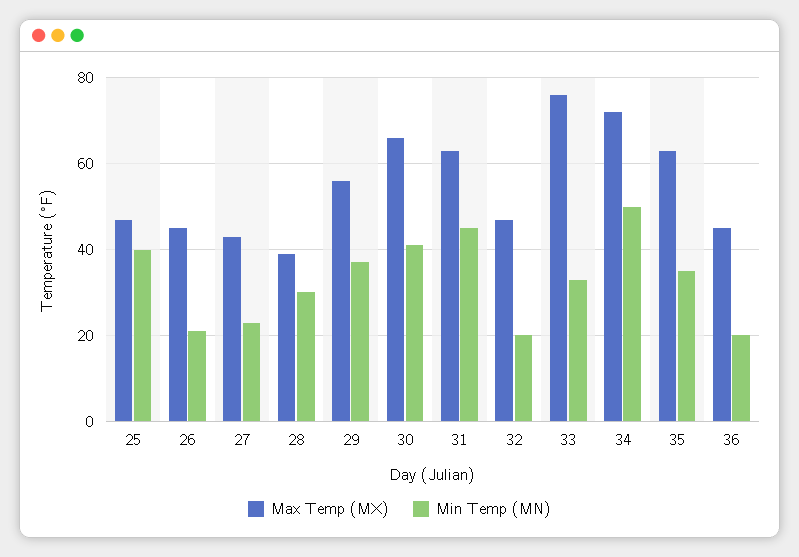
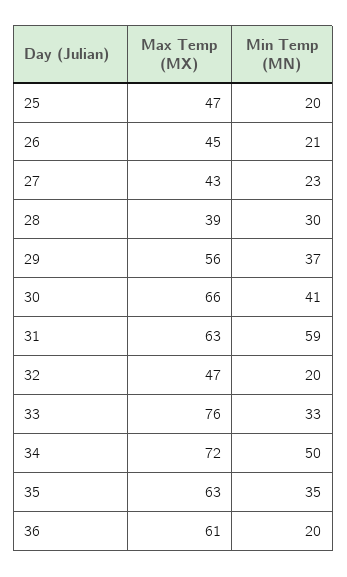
Min Temp (MN), 25: 40 -> 20
Min Temp (MN), 31: 45 -> 59
Max Temp (MX), 36: 45 -> 61

